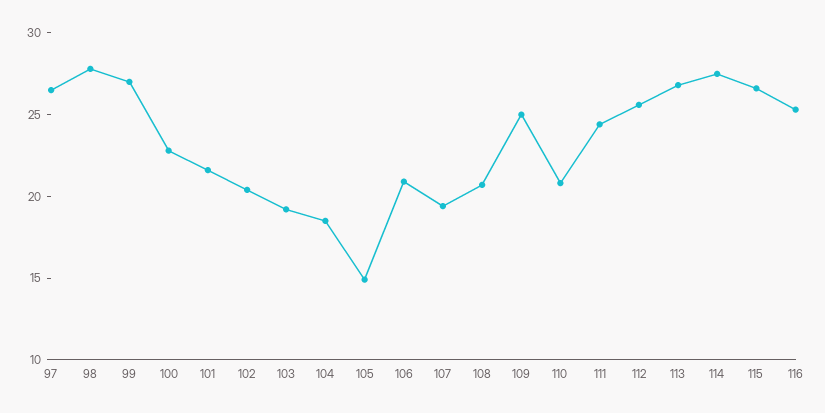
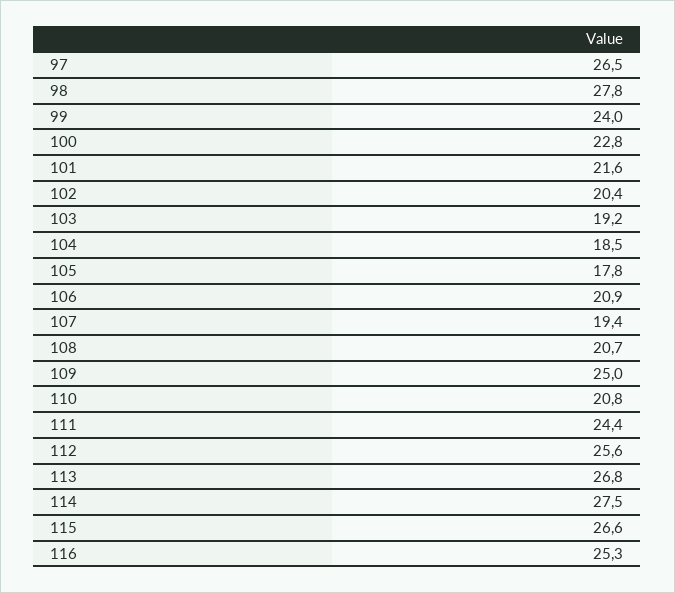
99: 27 -> 24
105: 15 -> 17.8

